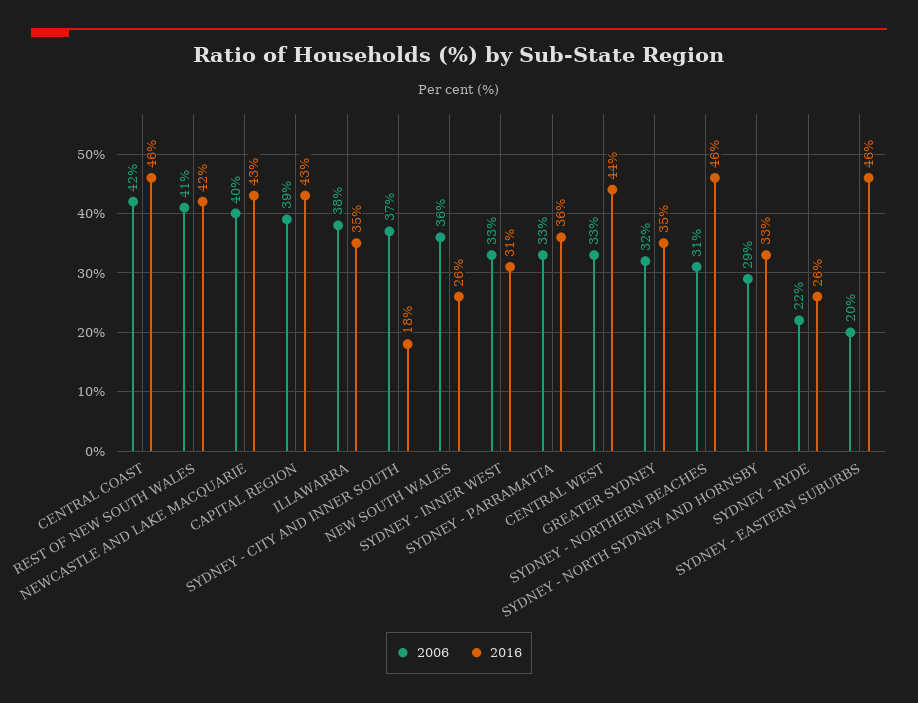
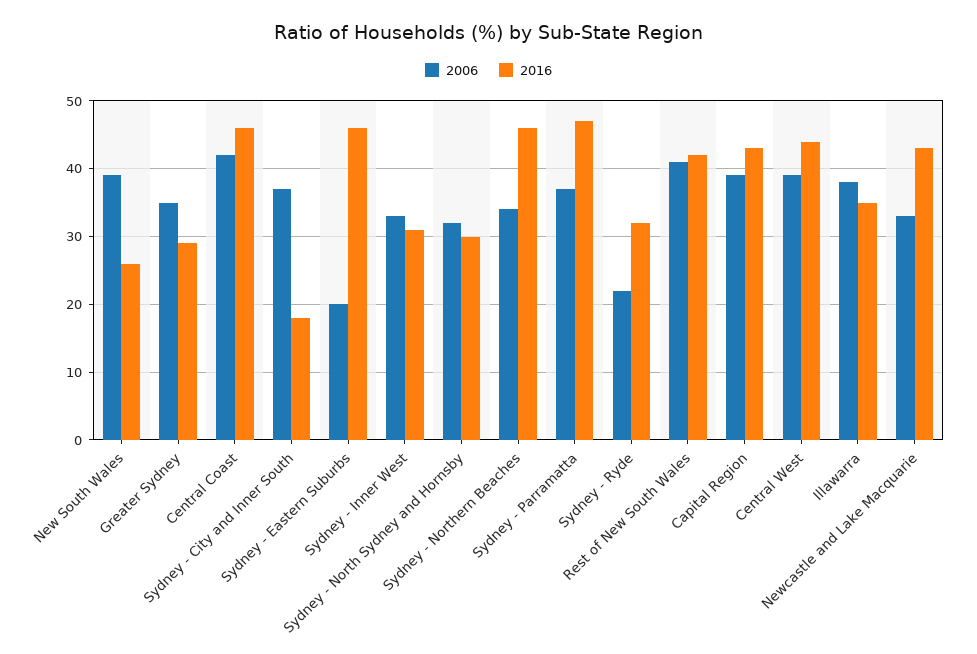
2006, NEWCASTLE AND LAKE MACQUARIE: 40 -> 33
2006, NEW SOUTH WALES: 36 -> 39
2006, SYDNEY - PARRAMATTA: 33 -> 37
2016, SYDNEY - PARRAMATTA: 36 -> 47
2006, CENTRAL WEST: 33 -> 39
2006, GREATER SYDNEY: 32 -> 35
2016, GREATER SYDNEY: 35 -> 29
2006, SYDNEY - NORTHERN BEACHES: 31 -> 34
2006, SYDNEY - NORTH SYDNEY AND HORNSBY: 29 -> 32
2016, SYDNEY - NORTH SYDNEY AND HORNSBY: 33 -> 30
2016, SYDNEY - RYDE: 26 -> 32

